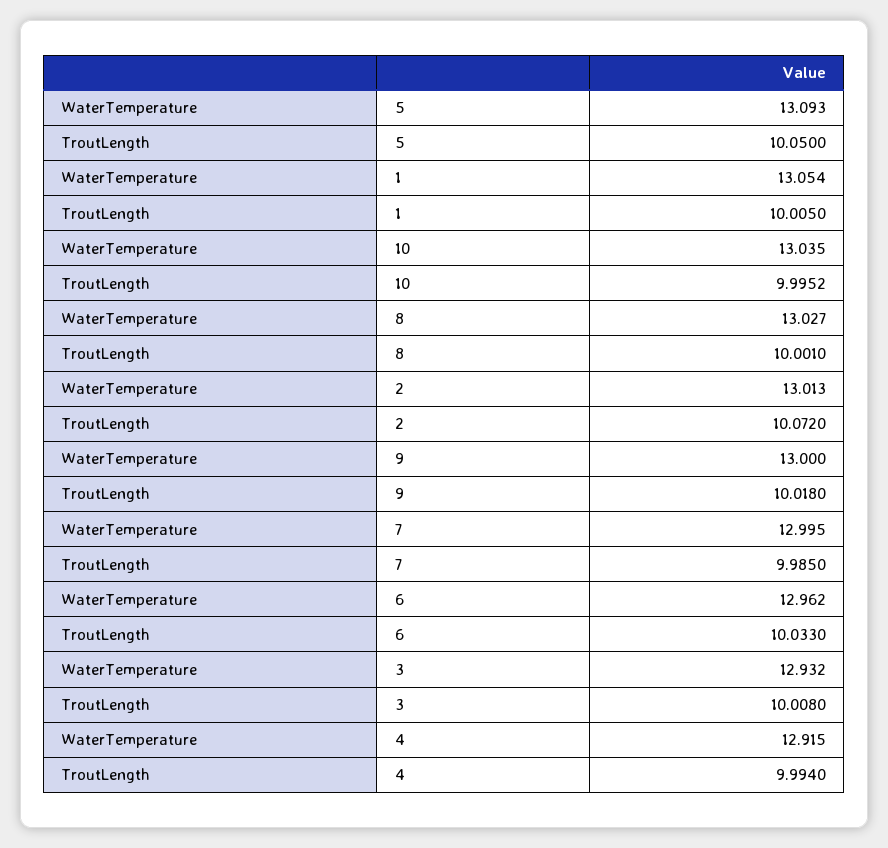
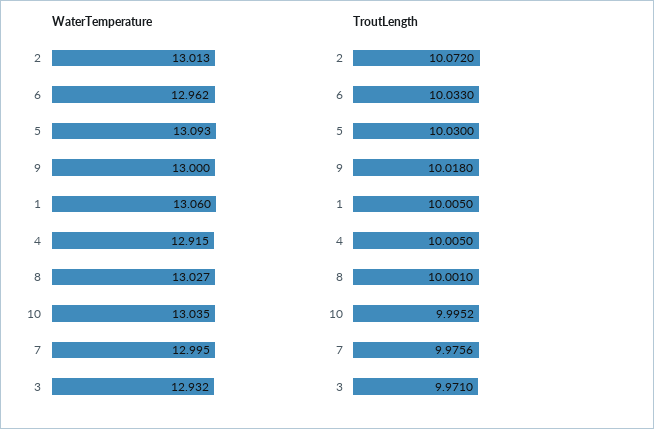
TroutLength, 5: 10.05 -> 10.03
WaterTemperature, 1: 13.054 -> 13.06
TroutLength, 7: 9.985 -> 9.9756
TroutLength, 3: 10.008 -> 9.971
TroutLength, 4: 9.994 -> 10.005

